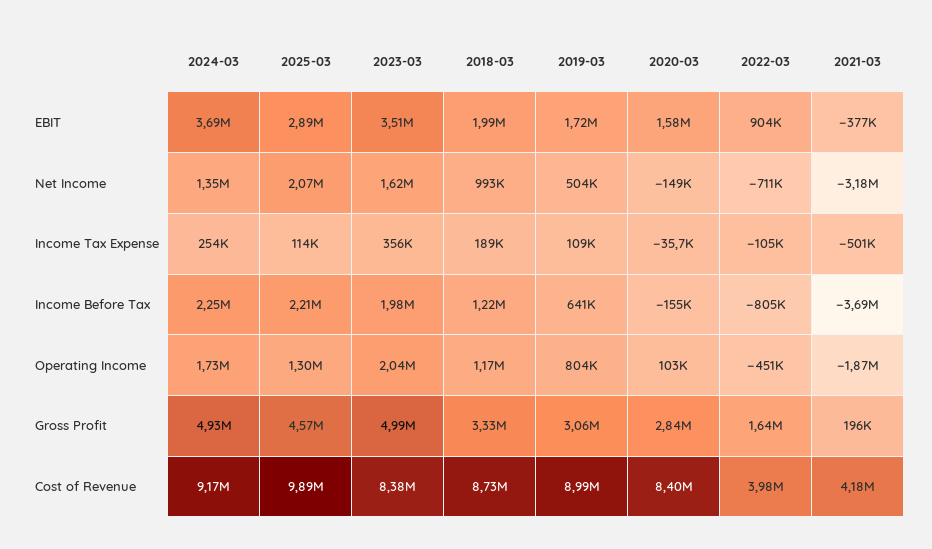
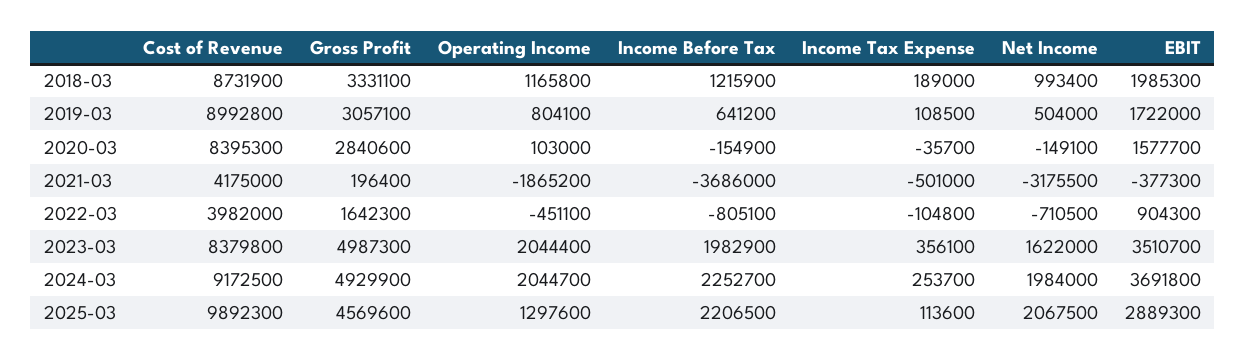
2024-03, Net Income: 1350000 -> 1984000
2024-03, Operating Income: 1730000 -> 2044700

